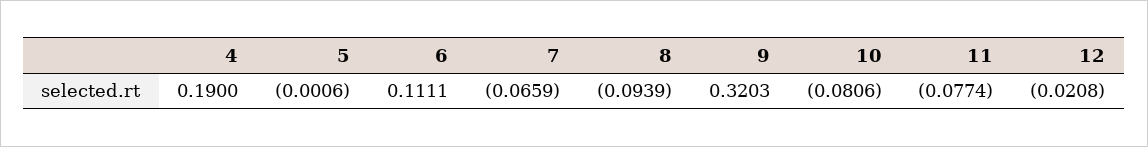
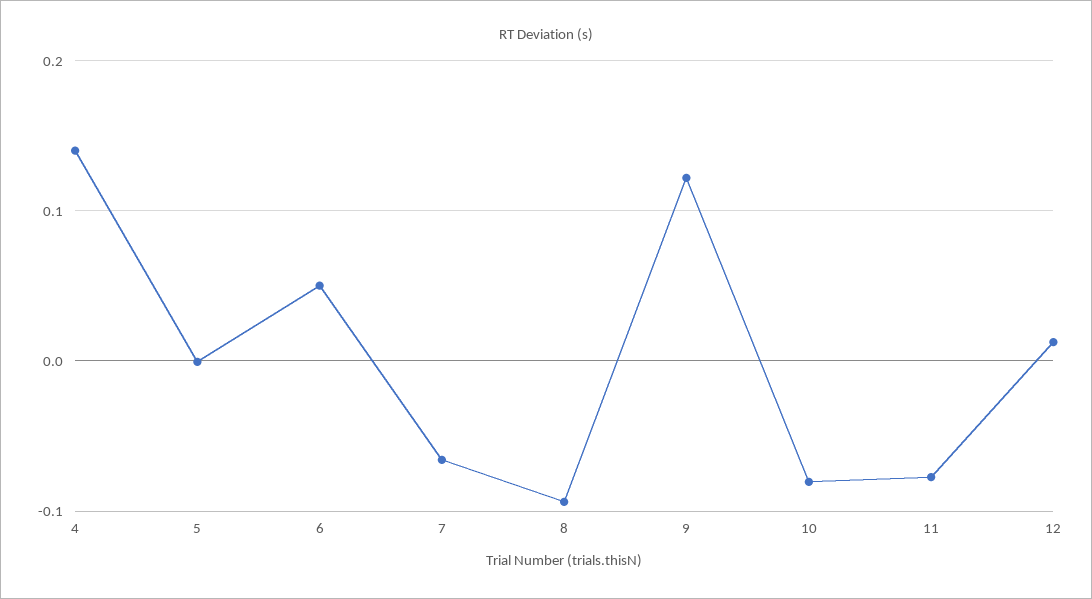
4: 0.19 -> 0.14
6: 0.1111 -> 0.05
9: 0.3203 -> 0.12
12: -0.0208 -> 0.01

